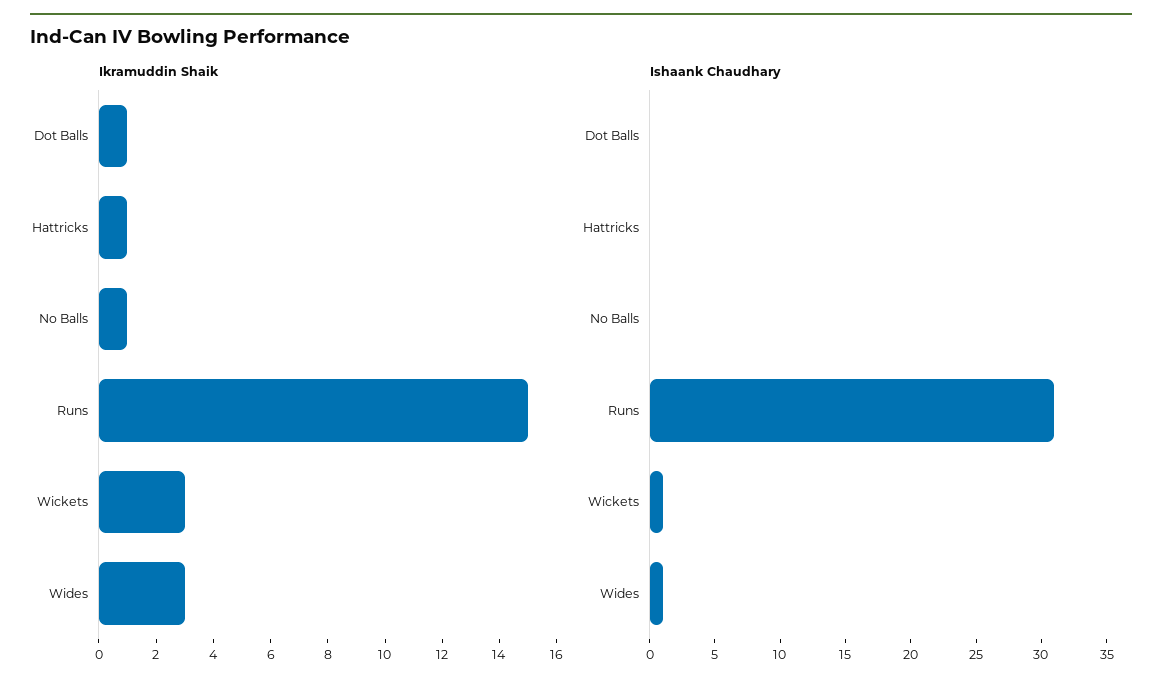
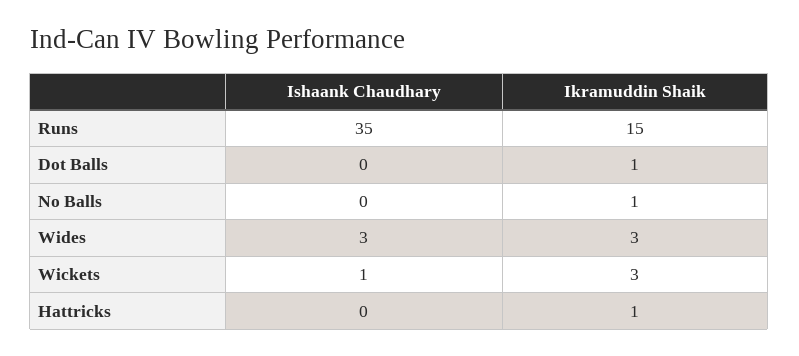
Ishaank Chaudhary, Runs: 31 -> 35
Ishaank Chaudhary, Wides: 1 -> 3

